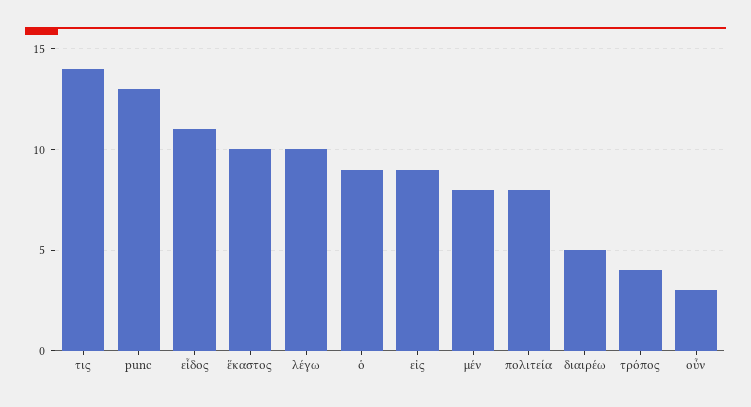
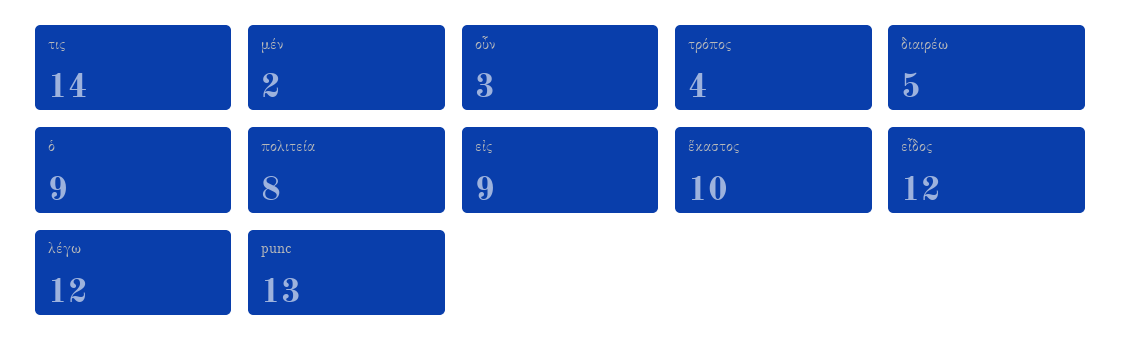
εἶδος: 11 -> 12
λέγω: 10 -> 12
μέν: 8 -> 2

